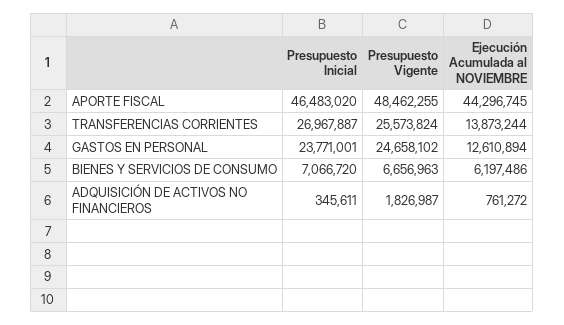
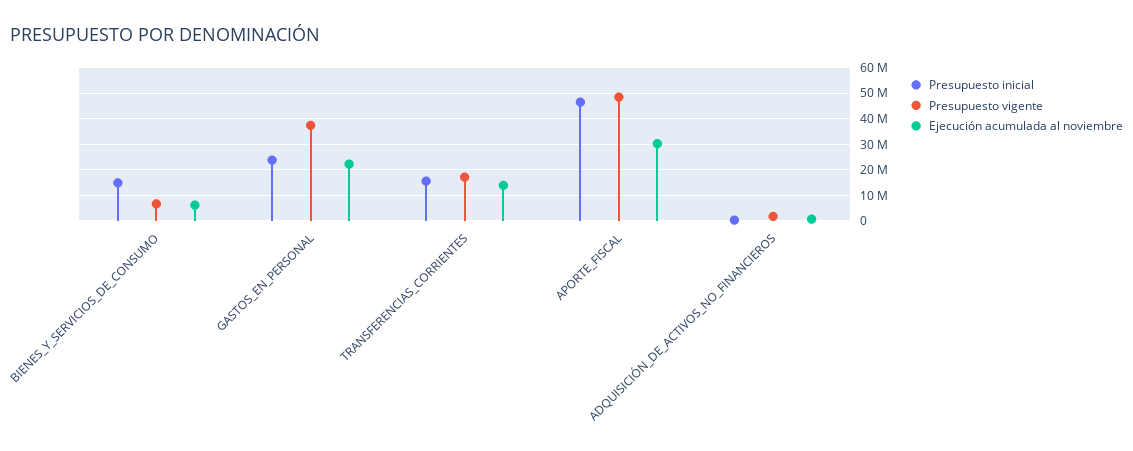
Ejecución Acumulada al NOVIEMBRE, APORTE FISCAL: 44296745 -> 30000000
Presupuesto Inicial, TRANSFERENCIAS CORRIENTES: 26967887 -> 15000000
Presupuesto Vigente, TRANSFERENCIAS CORRIENTES: 25573824 -> 17500000
Presupuesto Vigente, GASTOS EN PERSONAL: 24658102 -> 37500000
Ejecución Acumulada al NOVIEMBRE, GASTOS EN PERSONAL: 12610894 -> 22500000
Presupuesto Inicial, BIENES Y SERVICIOS DE CONSUMO: 7066720 -> 15000000

